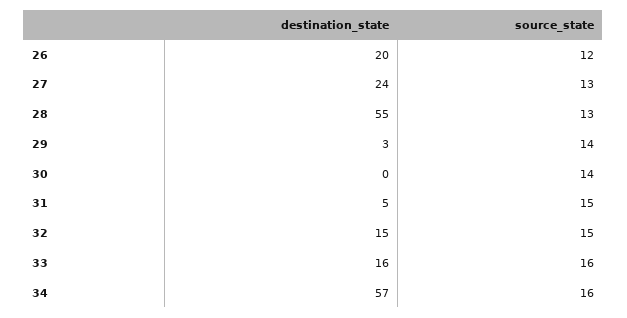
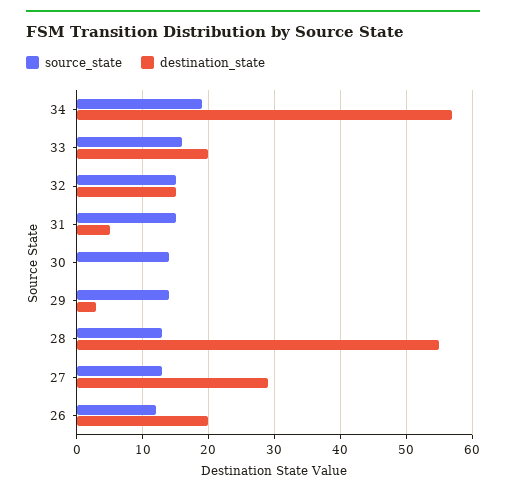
destination_state, 27: 24 -> 29
destination_state, 33: 16 -> 20
source_state, 34: 16 -> 19

